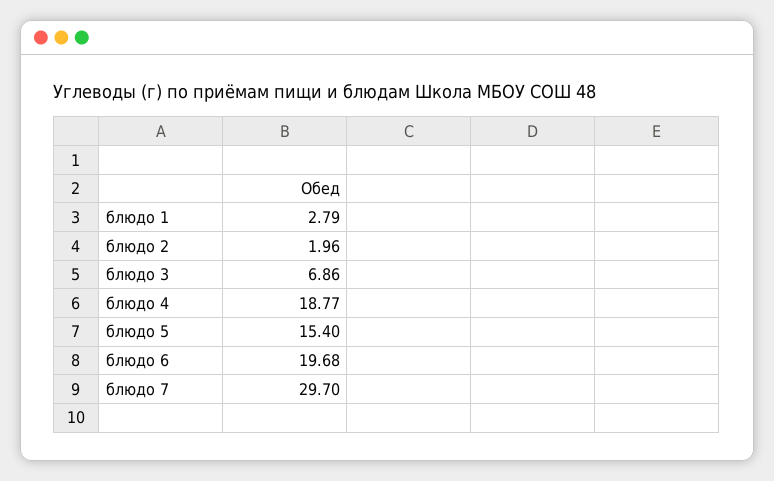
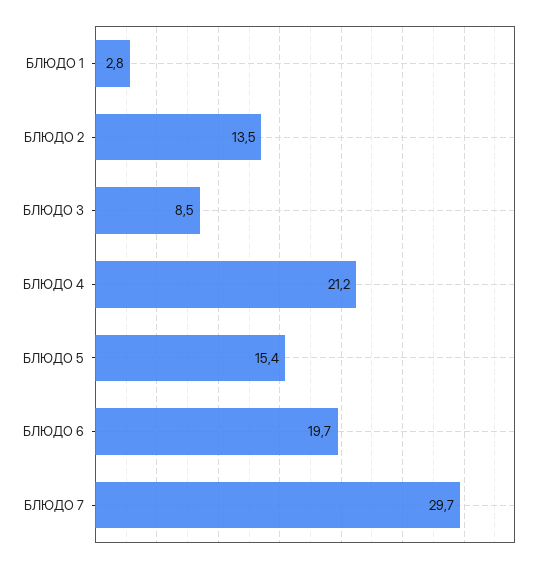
блюдо 2: 1.96 -> 13.5
блюдо 3: 6.86 -> 8.5
блюдо 4: 18.77 -> 21.2

